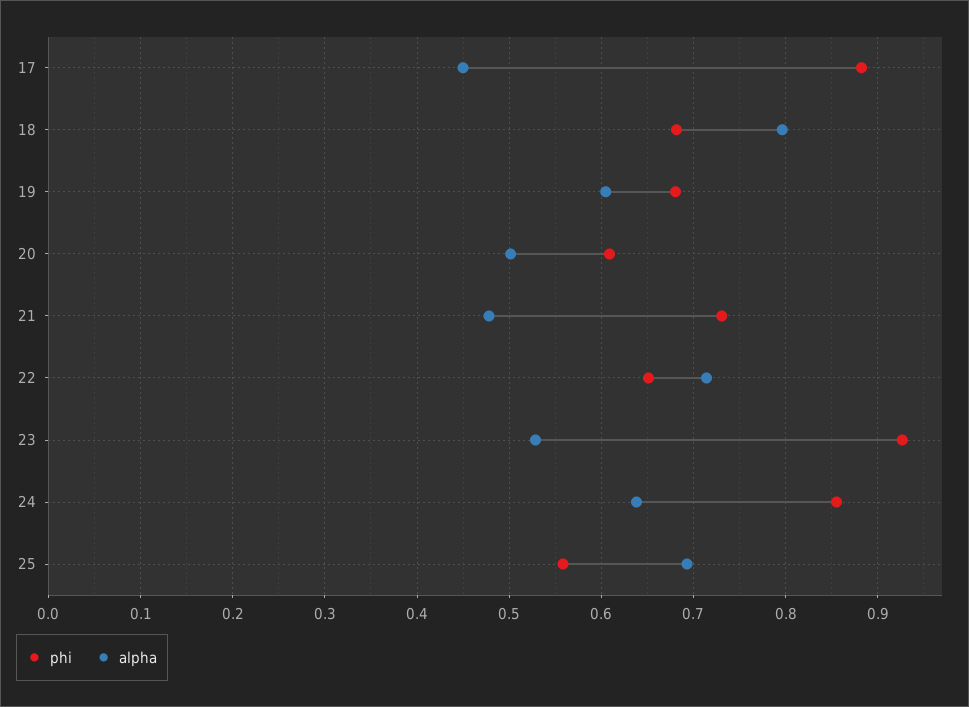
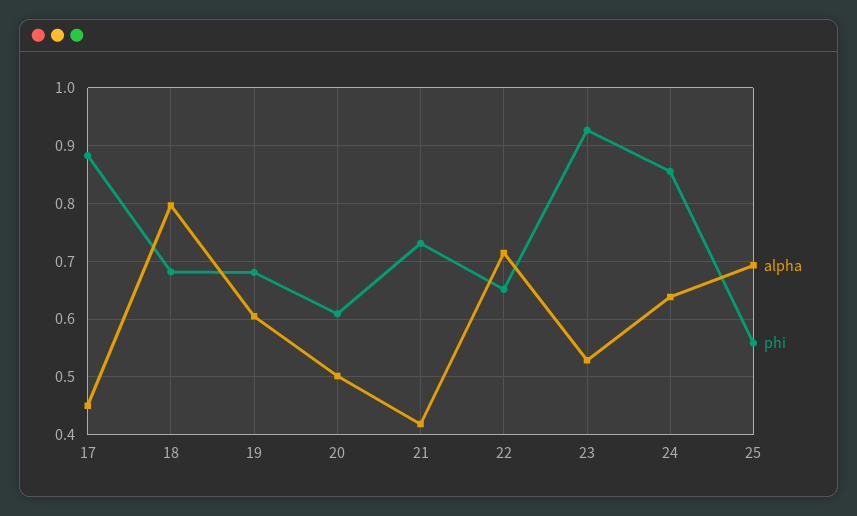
alpha, 21: 0.48 -> 0.42

